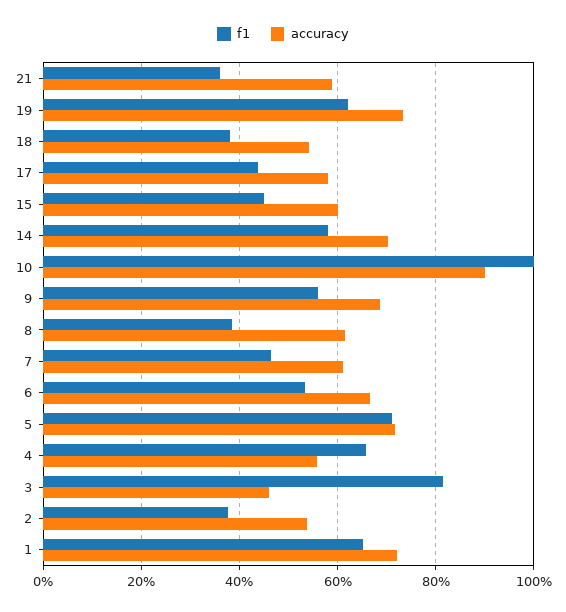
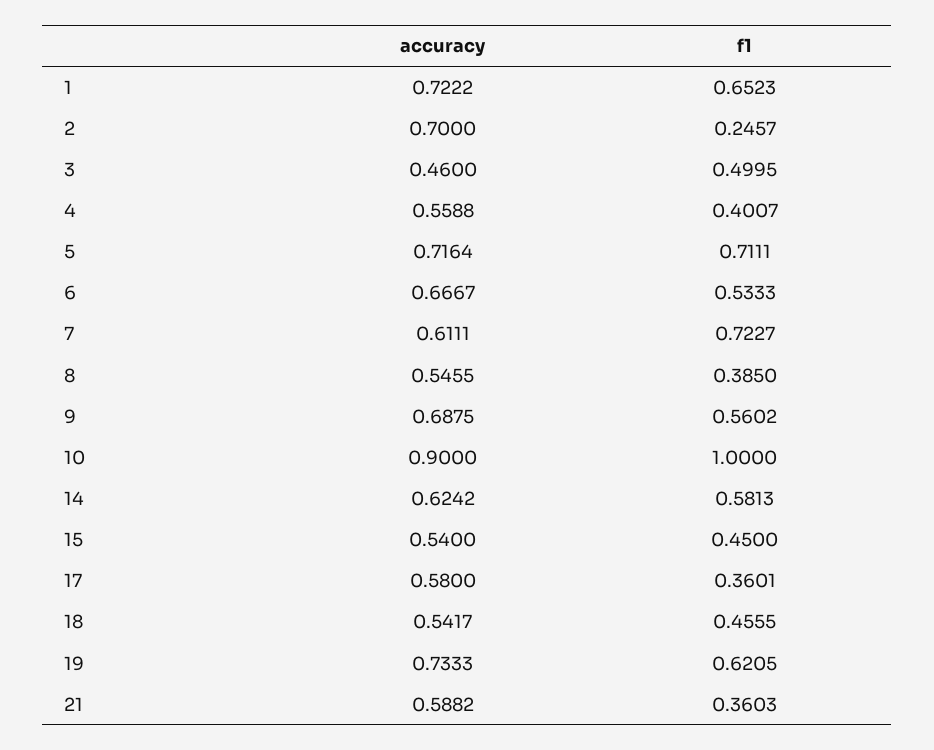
f1, 18: 0.38 -> 0.4555
f1, 17: 0.44 -> 0.3601
accuracy, 15: 0.6 -> 0.54
accuracy, 14: 0.7 -> 0.6242
accuracy, 8: 0.62 -> 0.5455
f1, 7: 0.46 -> 0.7227
f1, 4: 0.66 -> 0.4007
f1, 3: 0.82 -> 0.4995
f1, 2: 0.38 -> 0.2457
accuracy, 2: 0.54 -> 0.7

